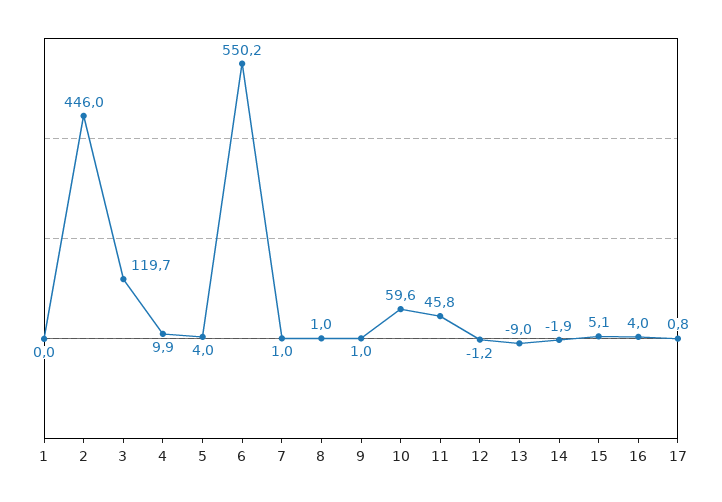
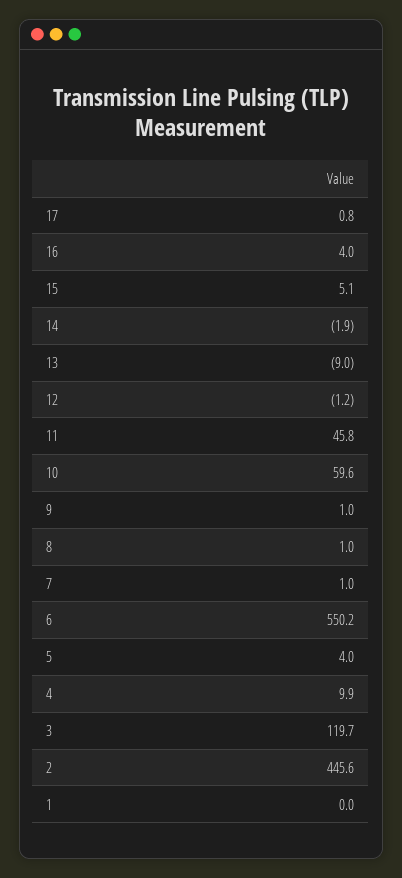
2: 446 -> 445.6

